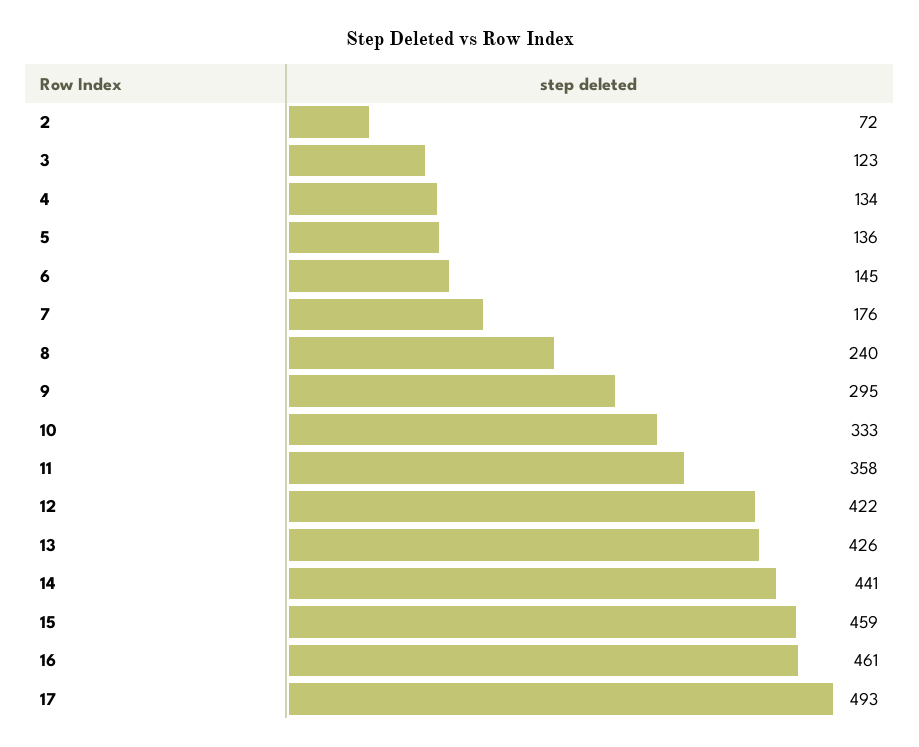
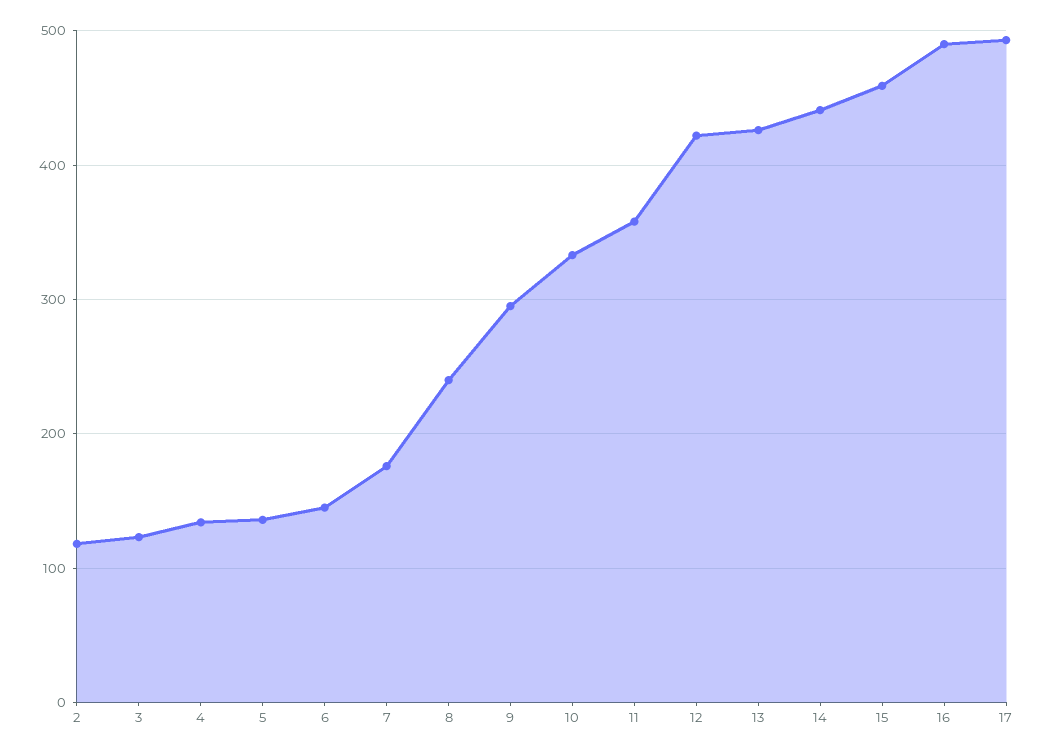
2: 72 -> 120
16: 461 -> 490

